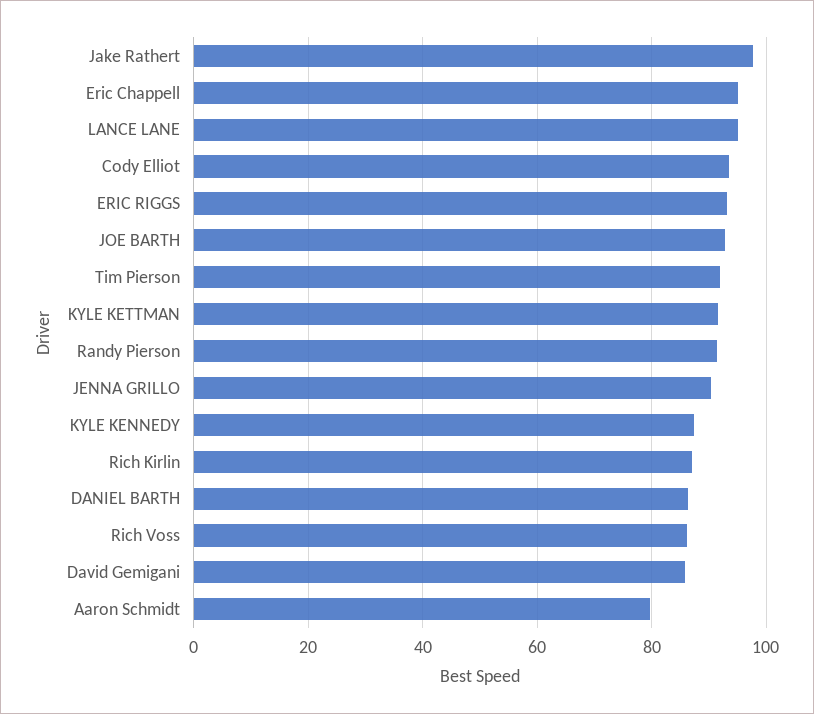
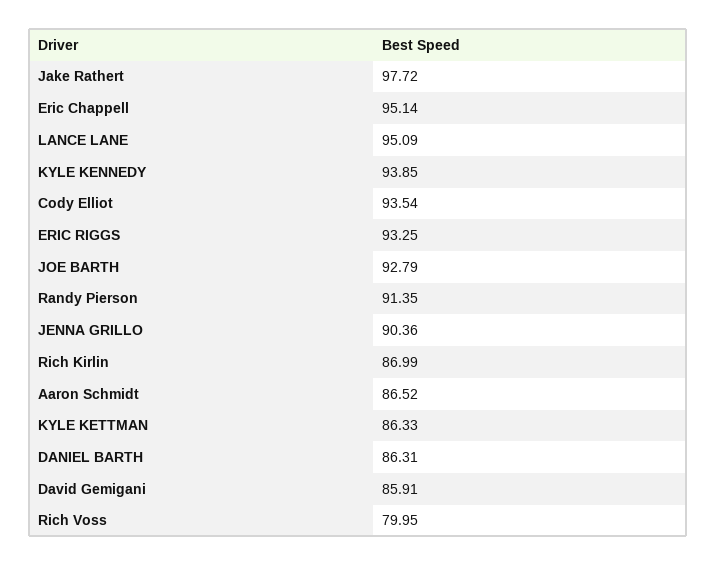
Tim Pierson: 92 -> none
KYLE KETTMAN: 92 -> 86.33
KYLE KENNEDY: 88 -> 93.85
Rich Voss: 86 -> 79.95
Aaron Schmidt: 80 -> 86.52

